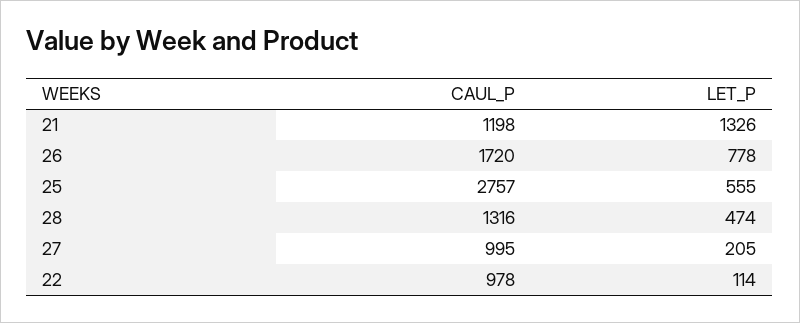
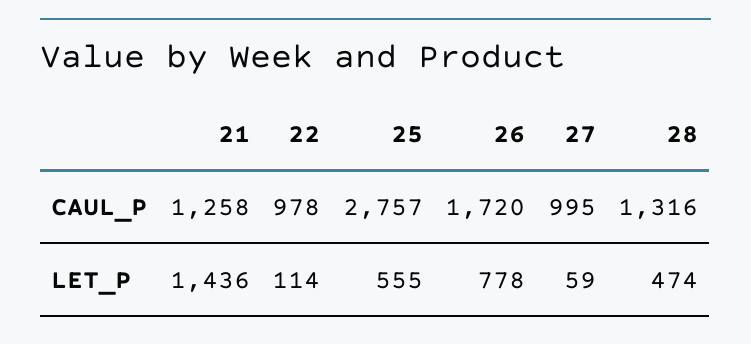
CAUL_P, 21: 1198 -> 1258
LET_P, 21: 1326 -> 1436
LET_P, 27: 205 -> 59

